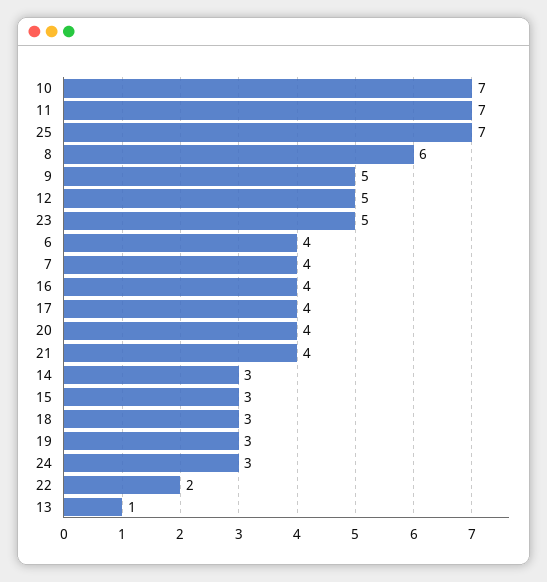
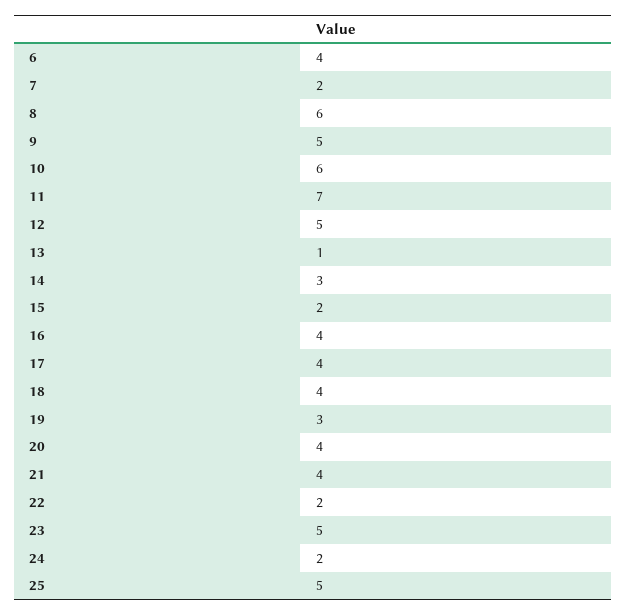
10: 7 -> 6
25: 7 -> 5
7: 4 -> 2
15: 3 -> 2
18: 3 -> 4
24: 3 -> 2

